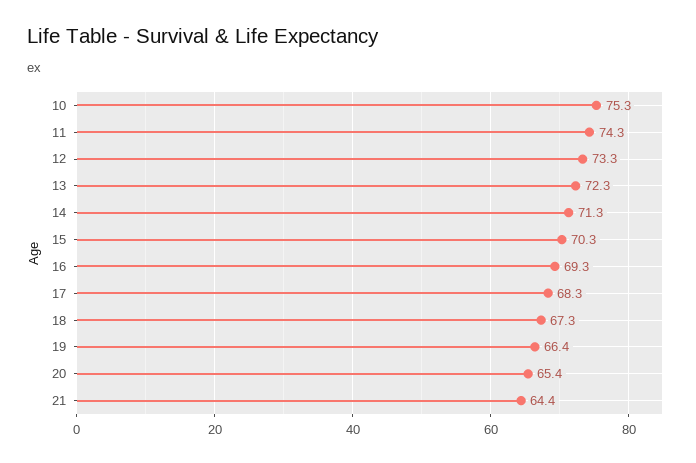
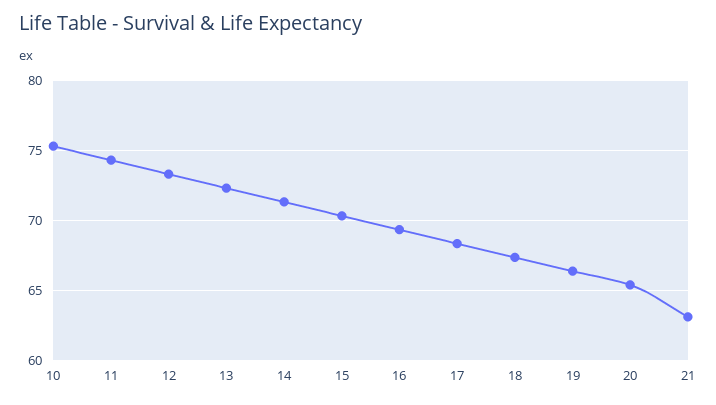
21: 64.4 -> 63

